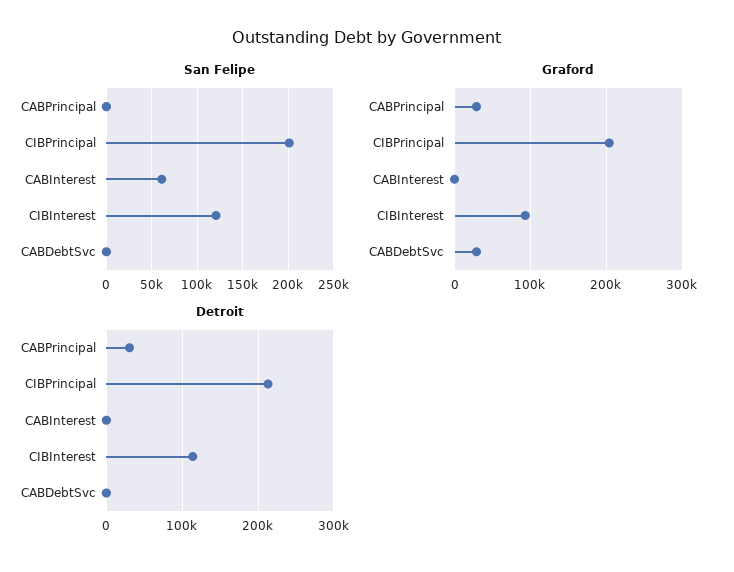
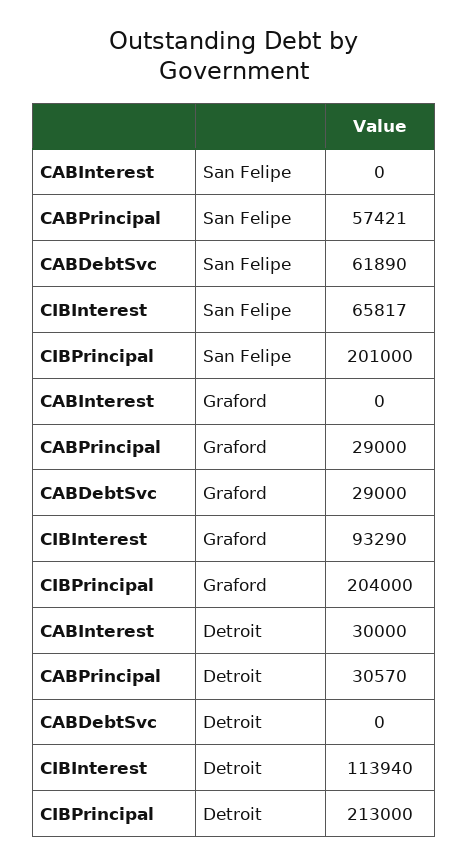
San Felipe, CABPrincipal: 0 -> 57421
San Felipe, CABInterest: 60000 -> 0
San Felipe, CIBInterest: 120000 -> 65817
San Felipe, CABDebtSvc: 0 -> 61890
Detroit, CABInterest: 0 -> 30000

